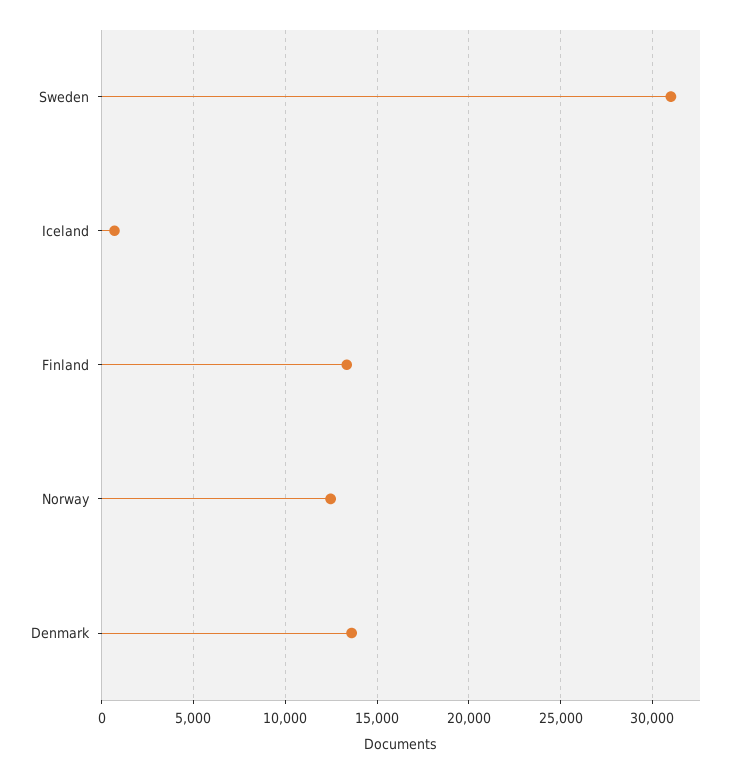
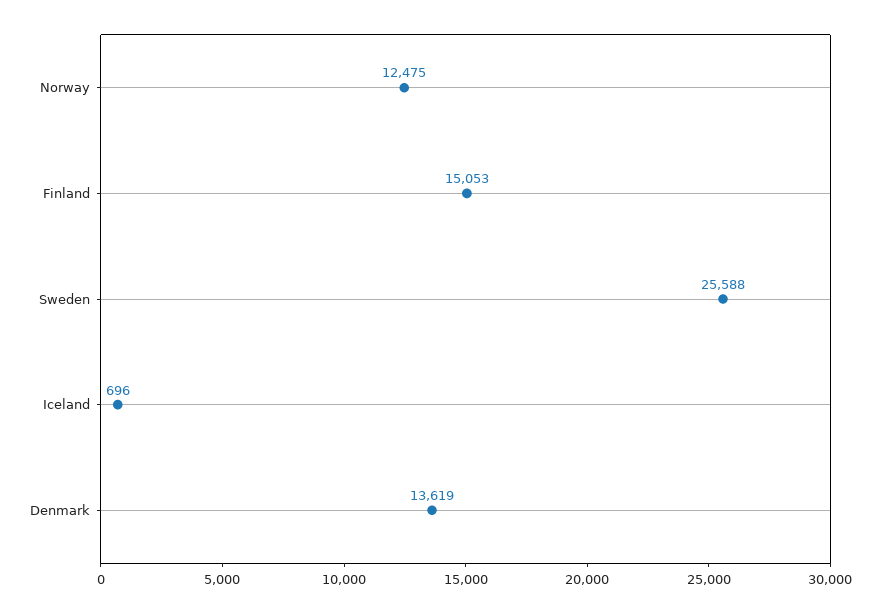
Sweden: 31000 -> 25588
Finland: 13500 -> 15053

